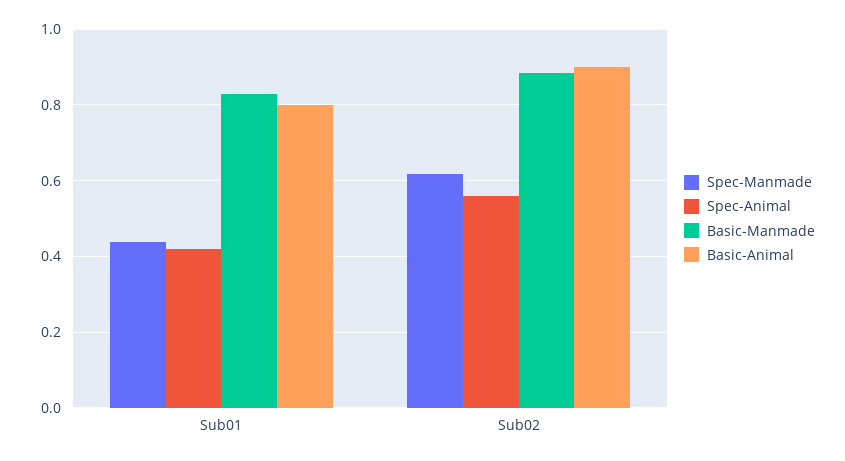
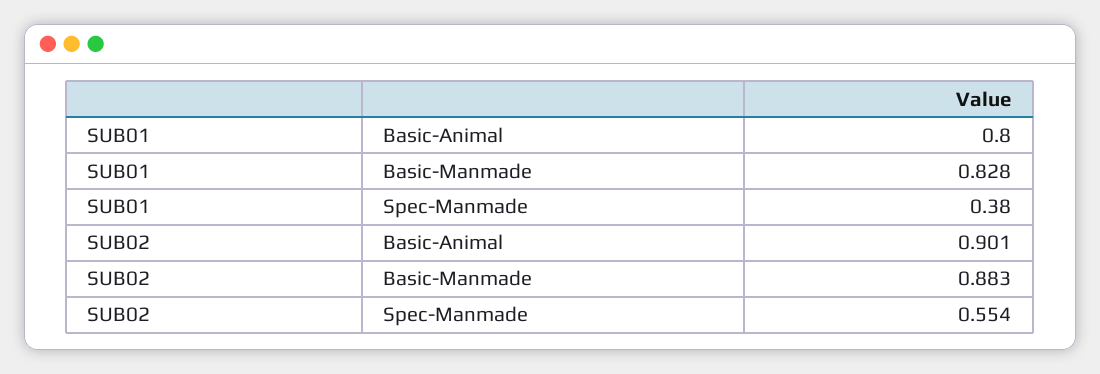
Spec-Manmade, Sub01: 0.44 -> 0.38
Spec-Animal, Sub01: 0.42 -> none
Spec-Manmade, Sub02: 0.62 -> 0.554
Spec-Animal, Sub02: 0.56 -> none

